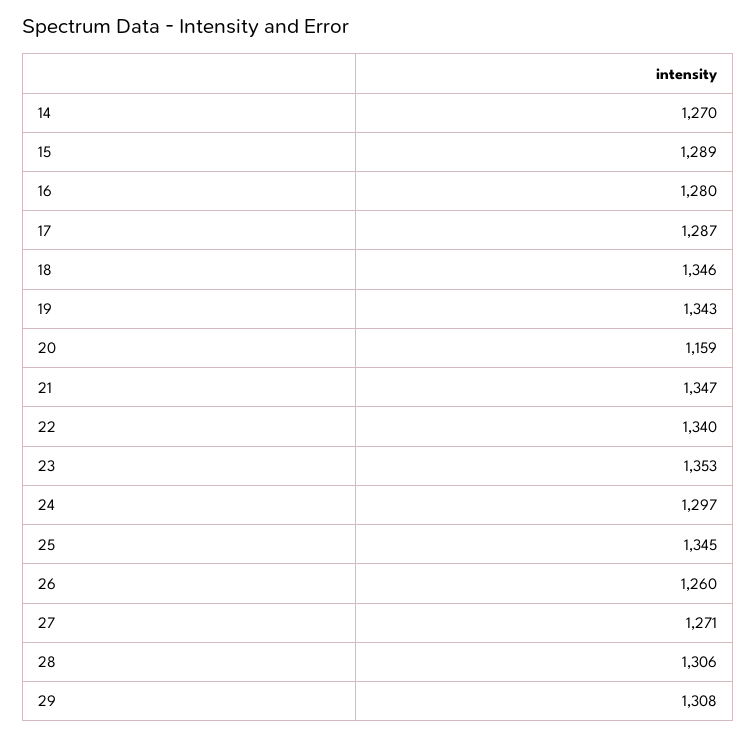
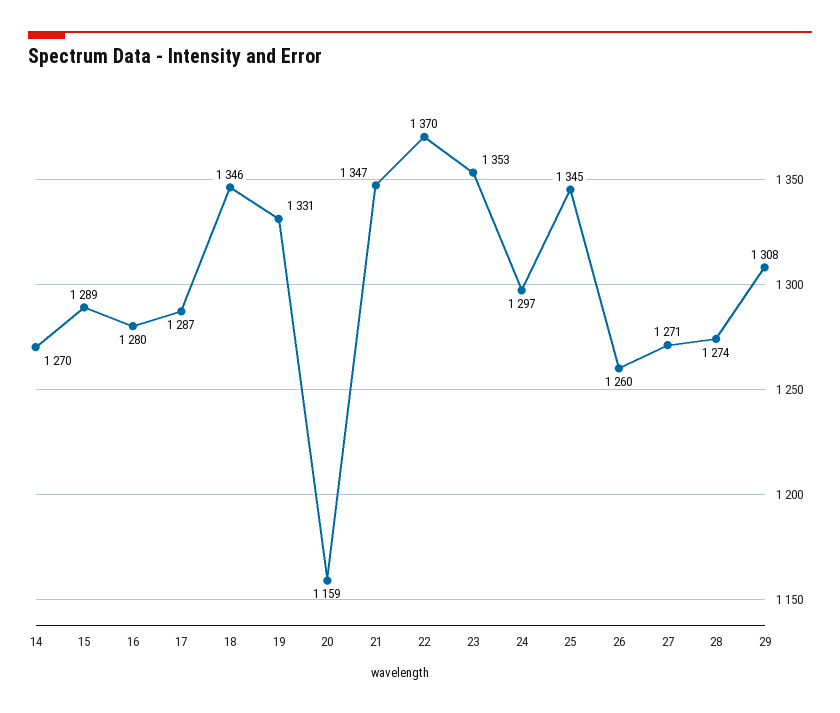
19: 1343 -> 1331
22: 1340 -> 1370
28: 1306 -> 1274

